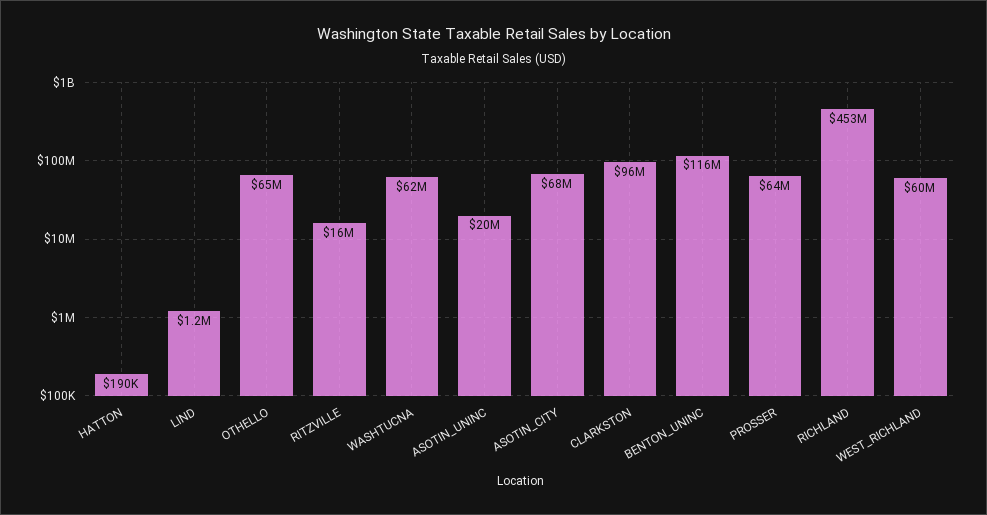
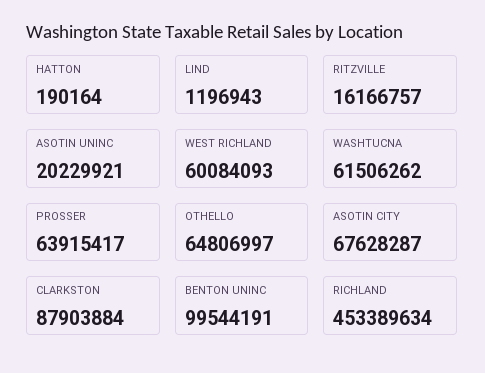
CLARKSTON: 96000000 -> 87903884
BENTON_UNINC: 116000000 -> 99544191

